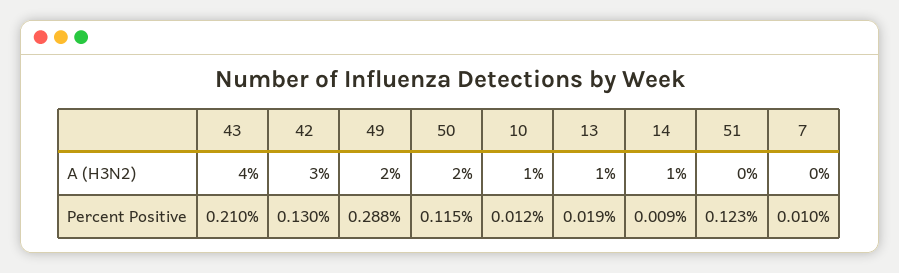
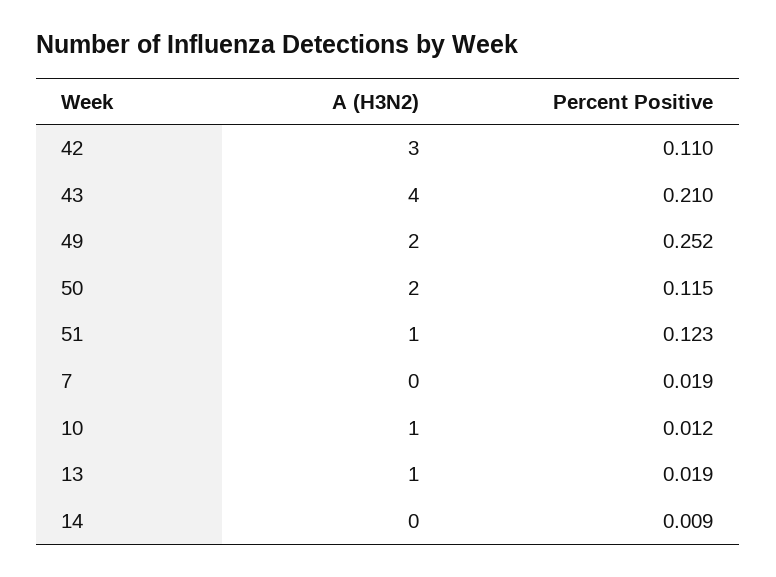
14, A (H3N2): 1 -> 0
51, A (H3N2): 0 -> 1
42, Percent Positive: 0.13 -> 0.11
49, Percent Positive: 0.288 -> 0.252
7, Percent Positive: 0.01 -> 0.019

